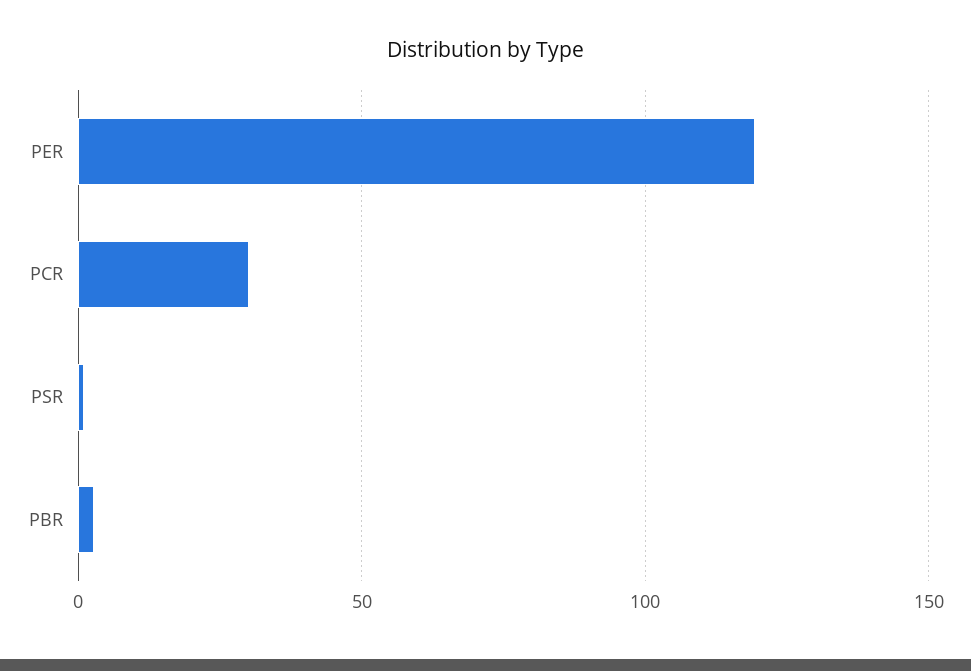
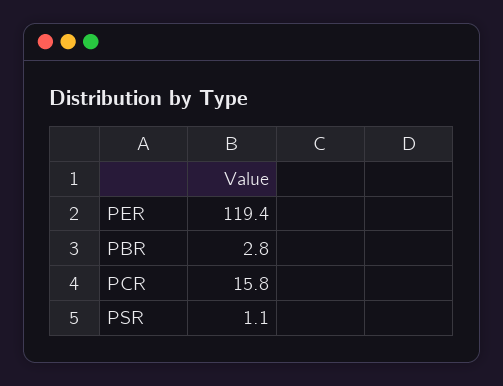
PCR: 30 -> 15.8

